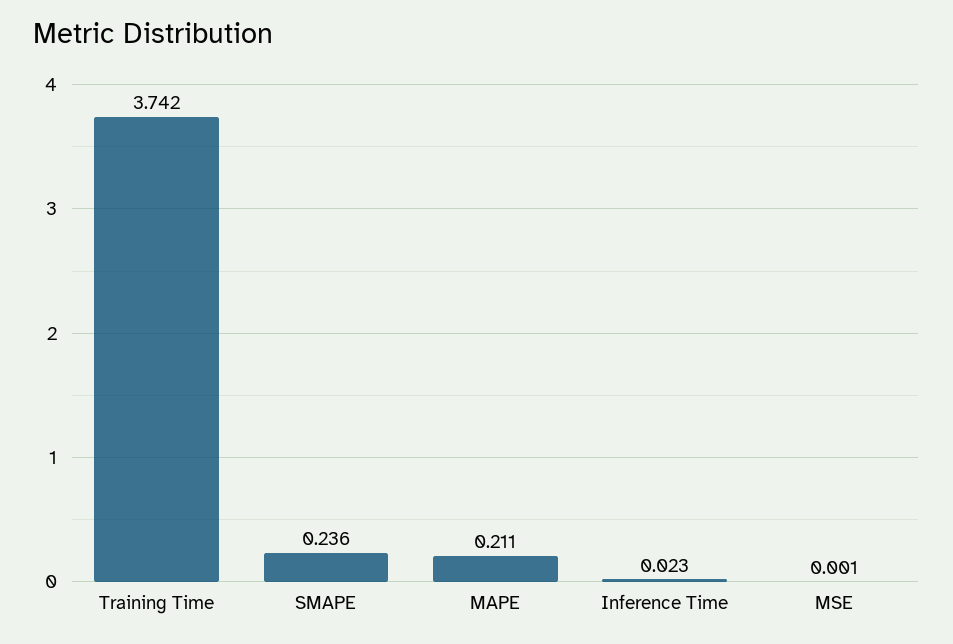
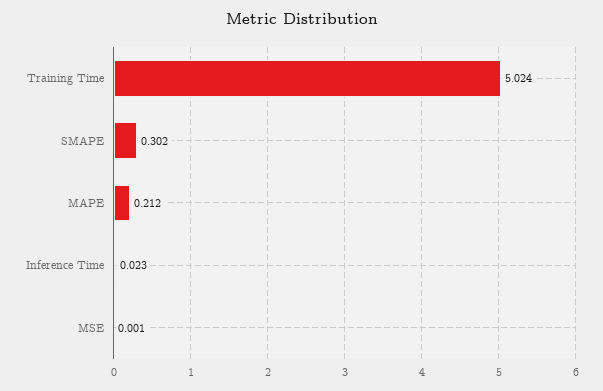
Training Time: 3.742 -> 5.024
SMAPE: 0.236 -> 0.302
MAPE: 0.211 -> 0.212

